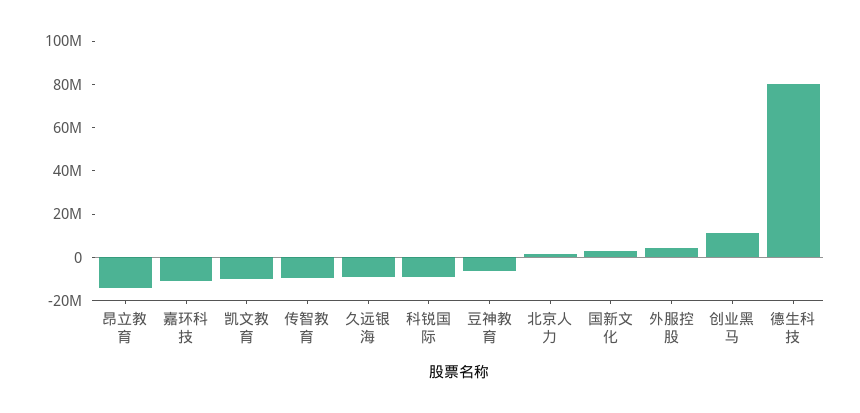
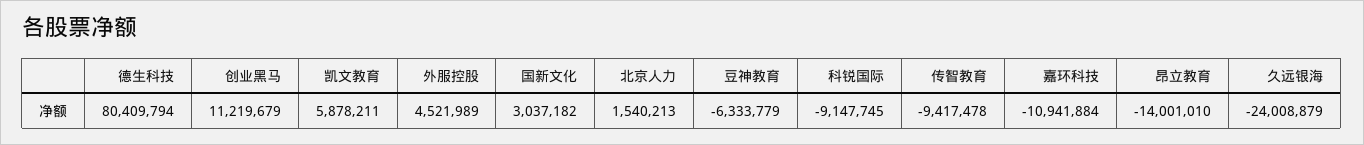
凯文教育: -10000000 -> 5878211
久远银海: -10000000 -> -24008879

